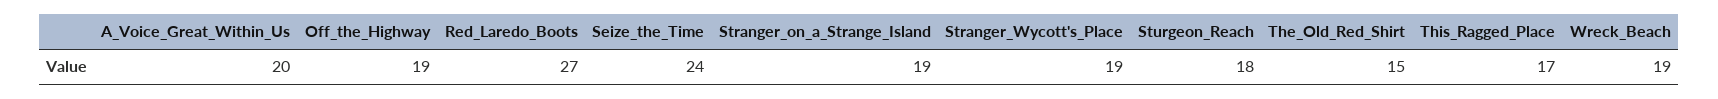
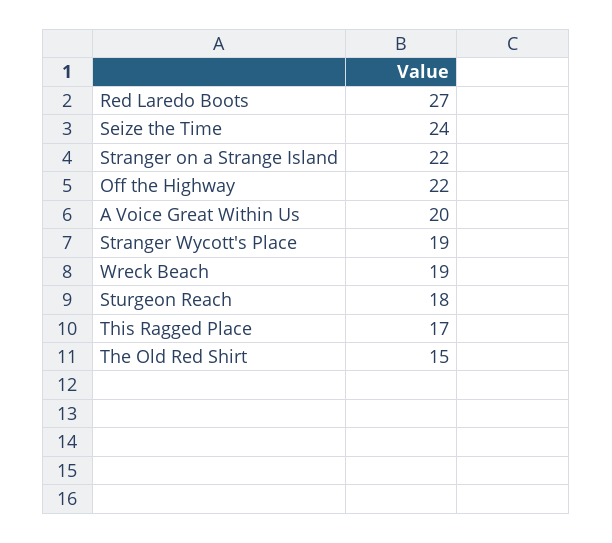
Off_the_Highway: 19 -> 22
Stranger_on_a_Strange_Island: 19 -> 22

